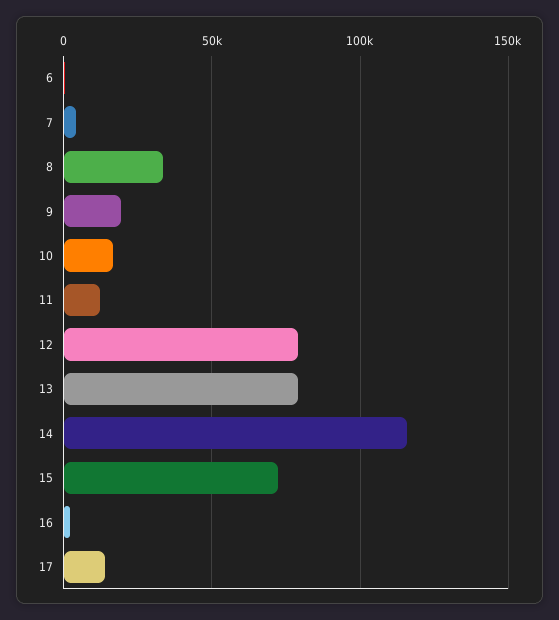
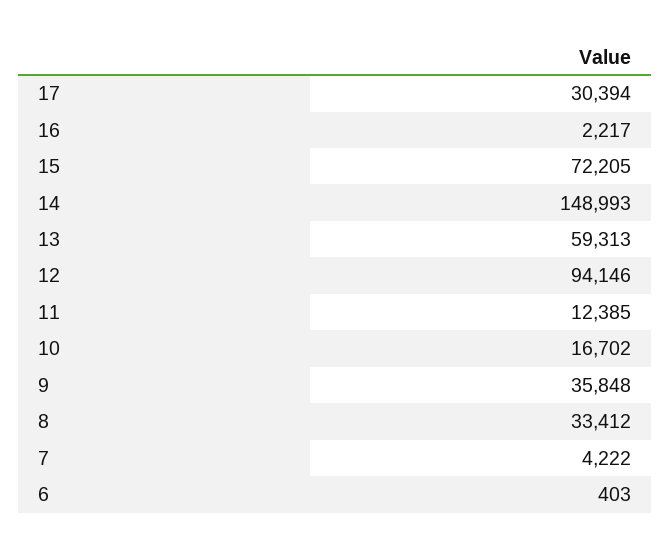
9: 20000 -> 35848
12: 80000 -> 94146
13: 80000 -> 59313
14: 115000 -> 148993
17: 15000 -> 30394

